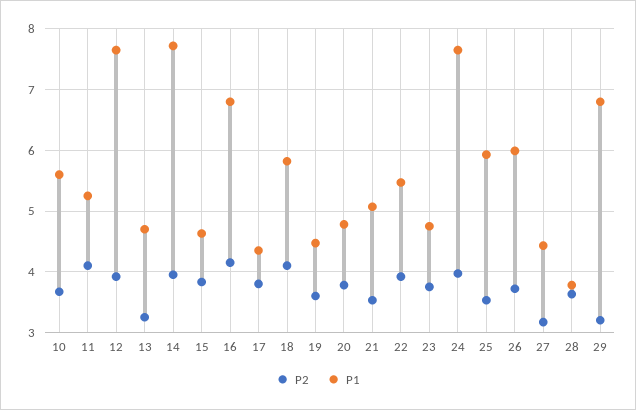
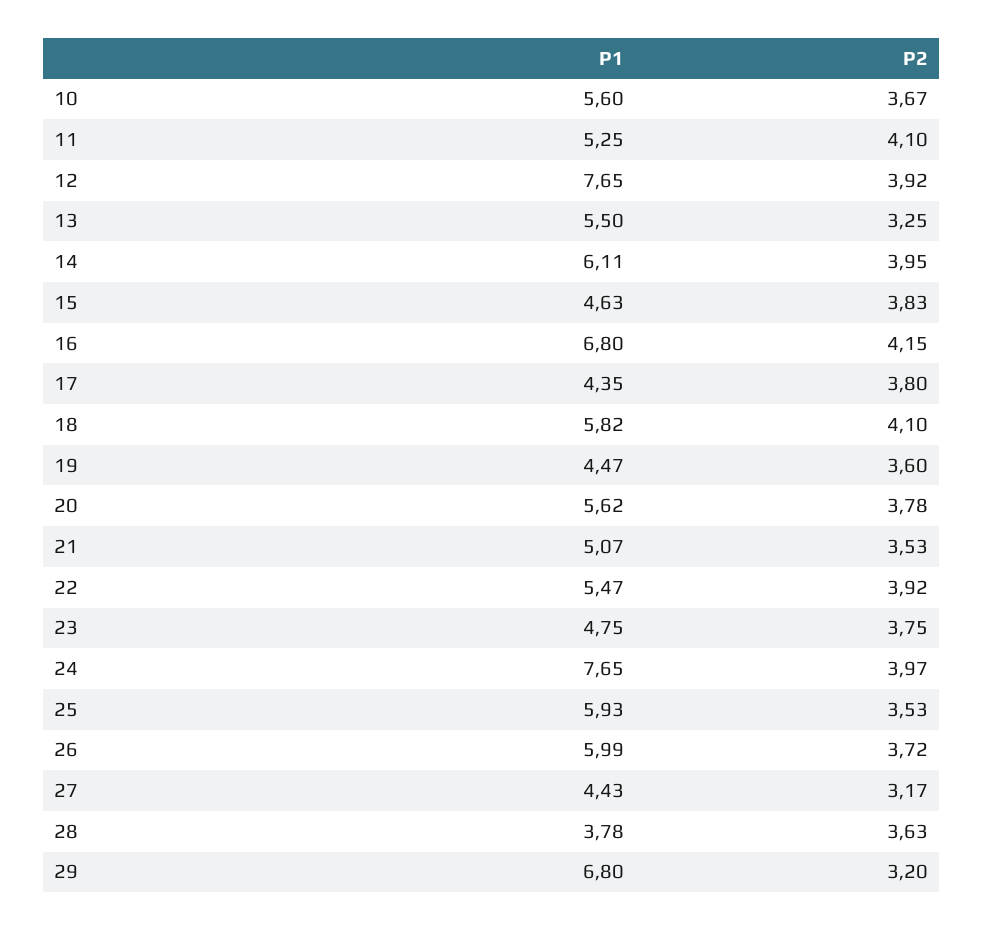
P1, 13: 4.7 -> 5.5
P1, 14: 7.7 -> 6.11
P1, 20: 4.8 -> 5.62

